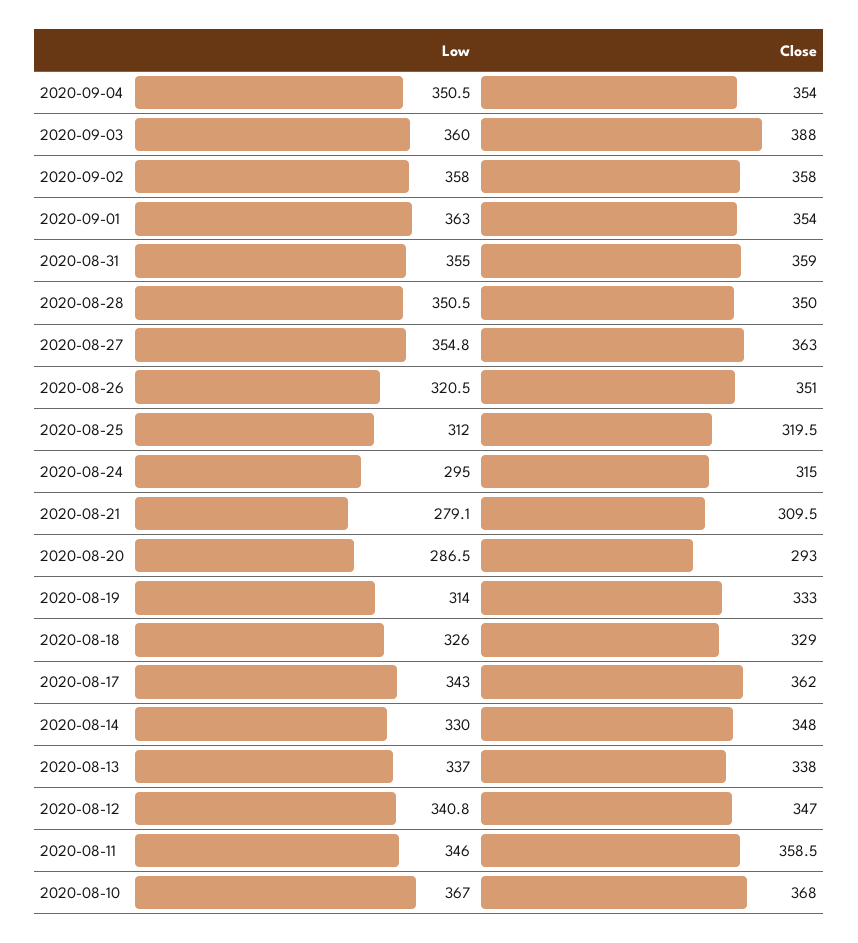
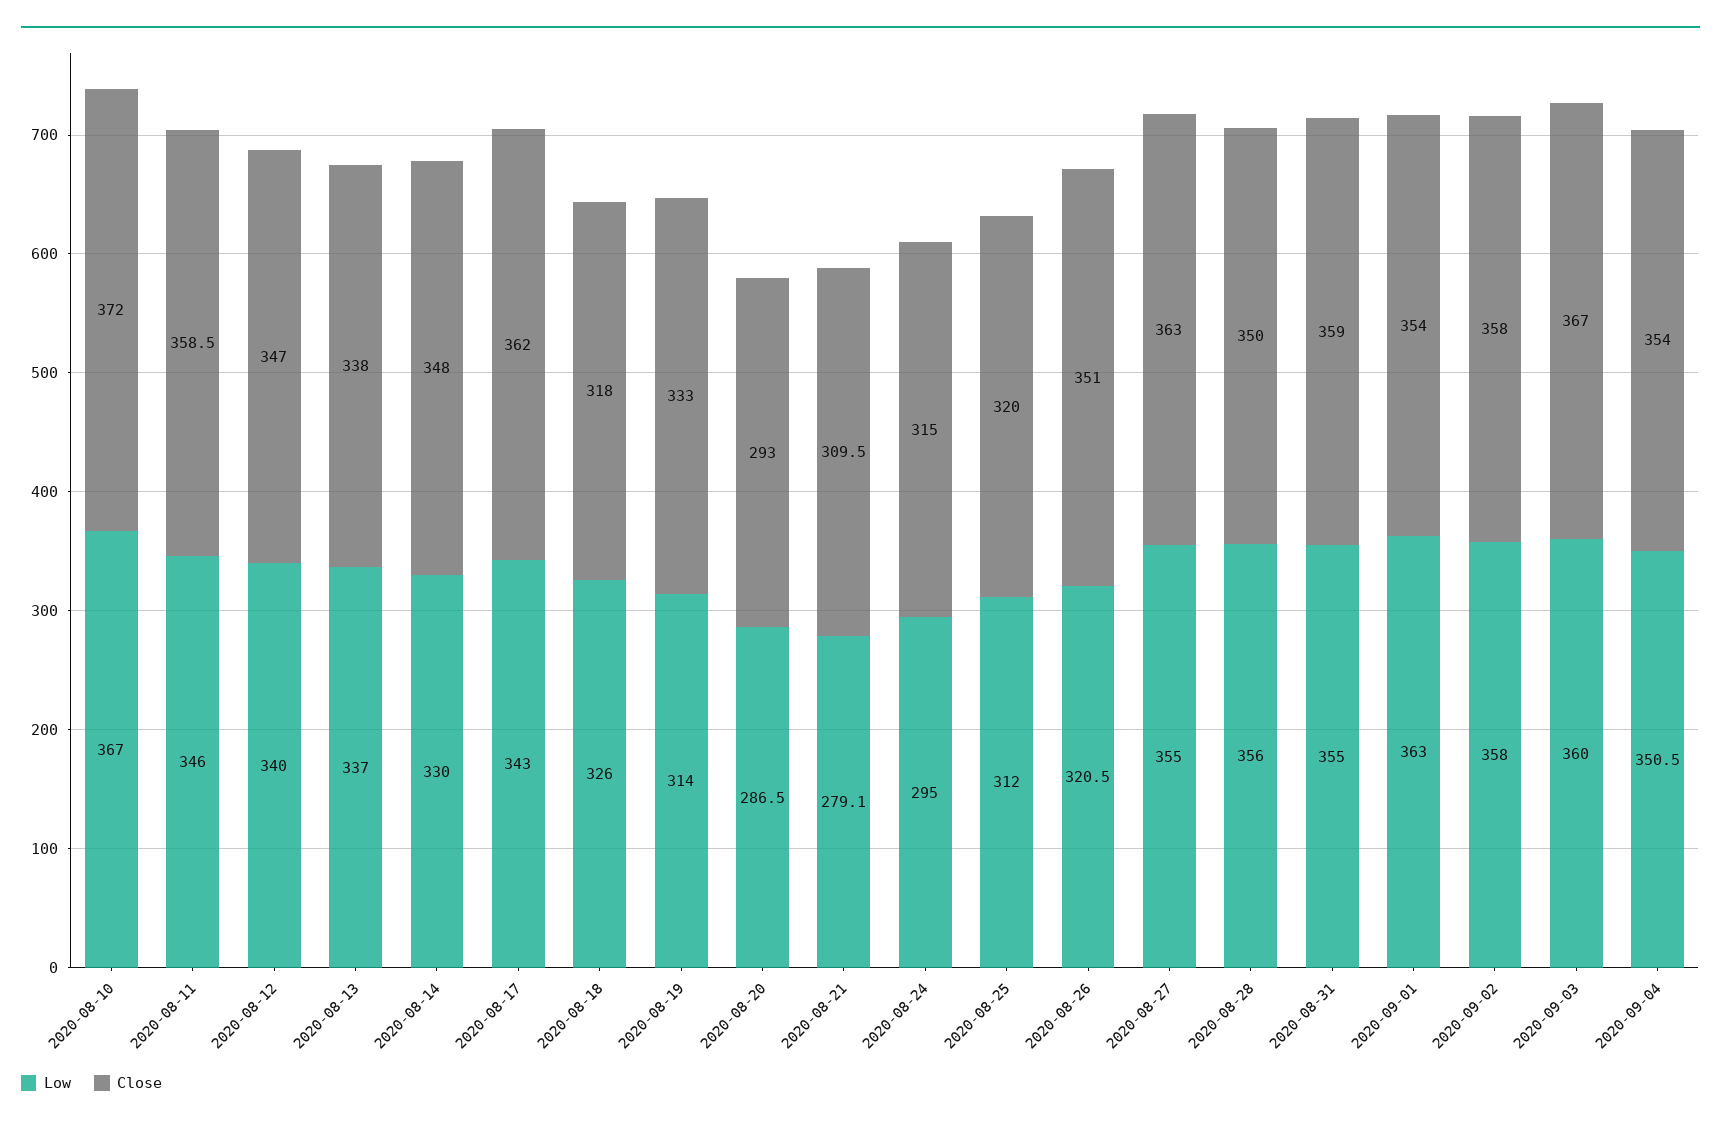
Close, 2020-09-03: 388 -> 367
Low, 2020-08-28: 350.5 -> 356
Low, 2020-08-27: 354.8 -> 355
Close, 2020-08-25: 319.5 -> 320
Close, 2020-08-18: 329 -> 318
Low, 2020-08-12: 340.8 -> 340
Close, 2020-08-10: 368 -> 372

